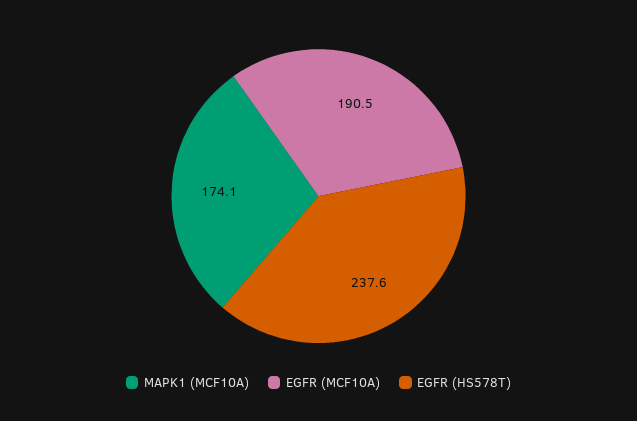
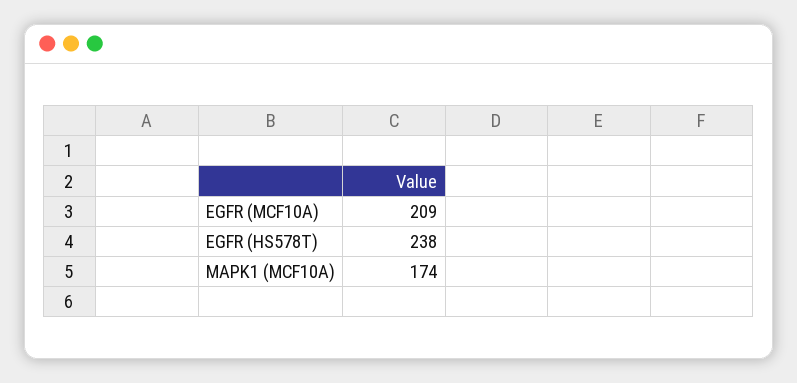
EGFR (MCF10A): 190.5 -> 209

